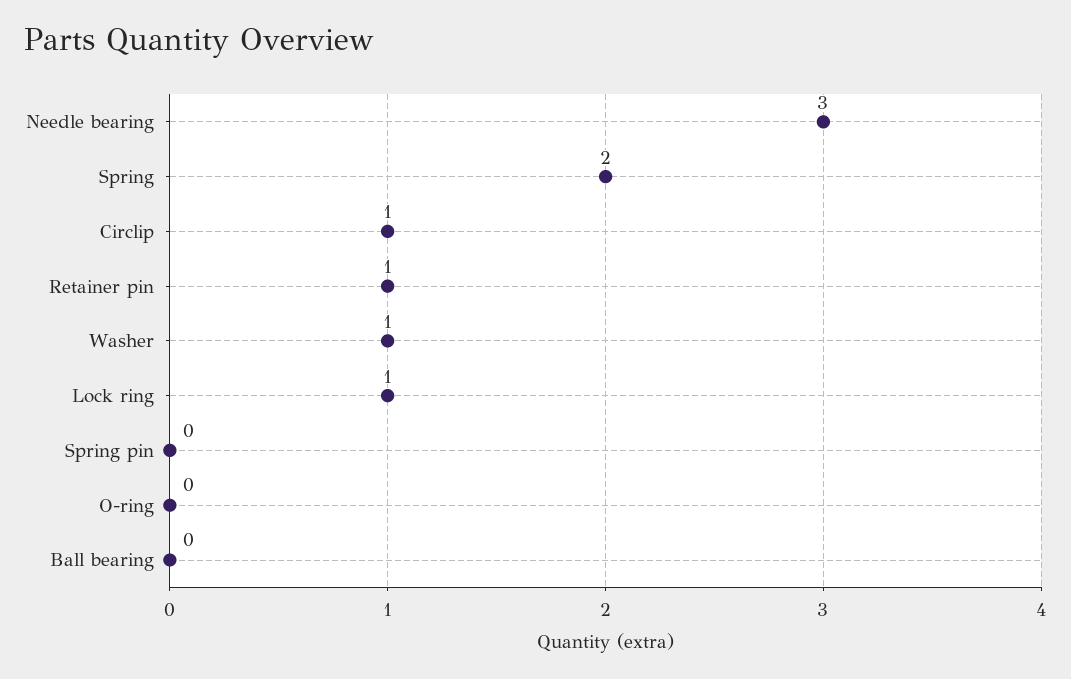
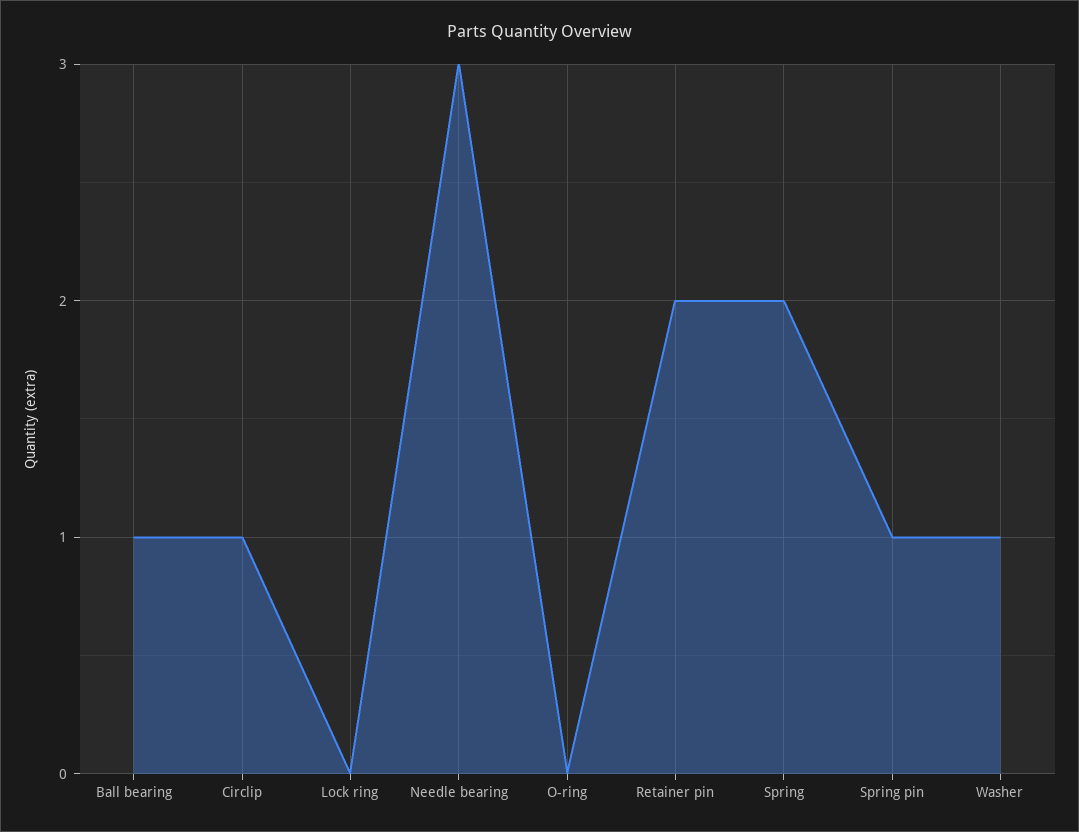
Retainer pin: 1 -> 2
Lock ring: 1 -> 0
Spring pin: 0 -> 1
Ball bearing: 0 -> 1

